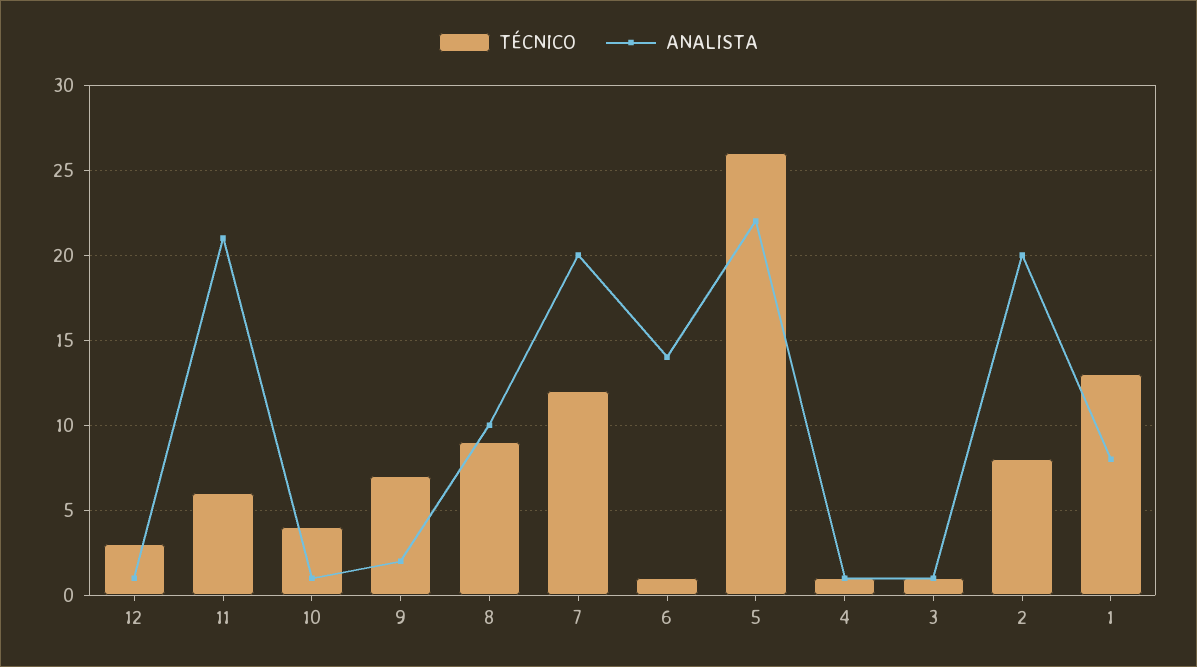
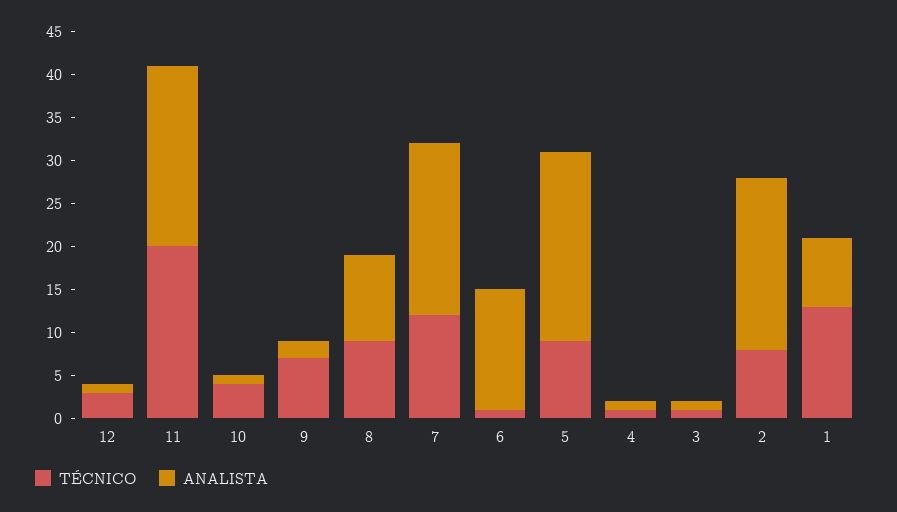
TÉCNICO, 11: 6 -> 20
TÉCNICO, 5: 26 -> 9

